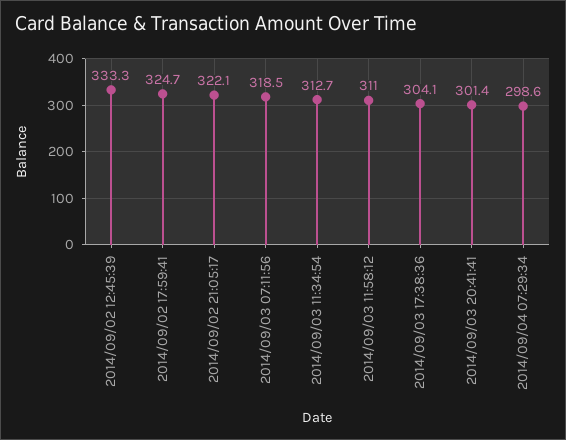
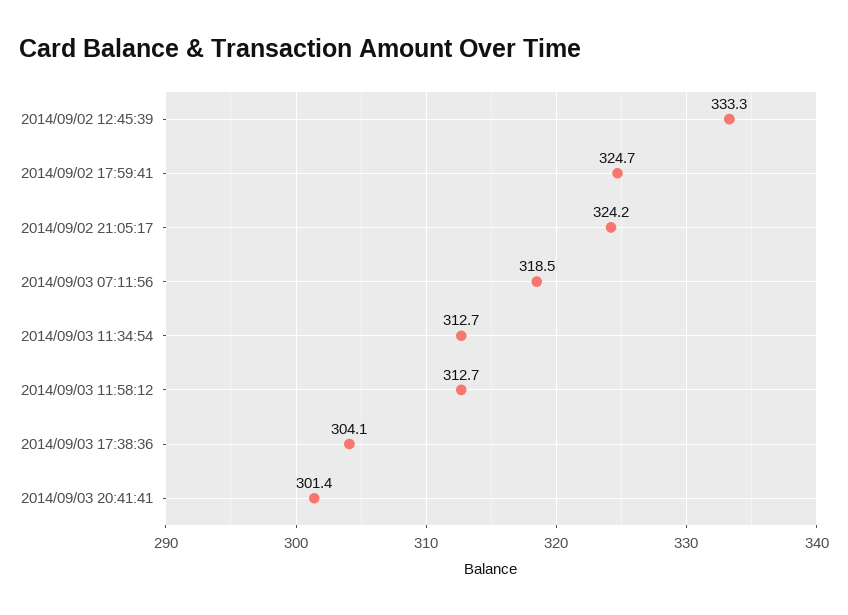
2014/09/02 21:05:17: 322.1 -> 324.2
2014/09/03 11:58:12: 311 -> 312.7
2014/09/04 07:29:34: 298.6 -> none

